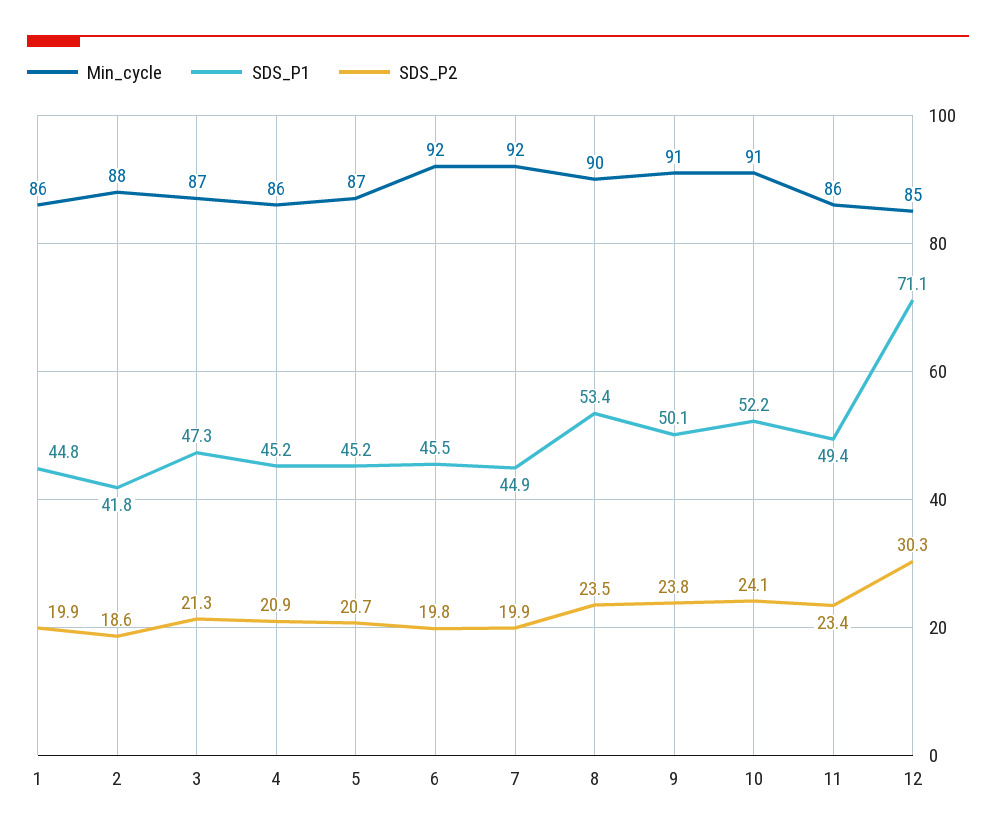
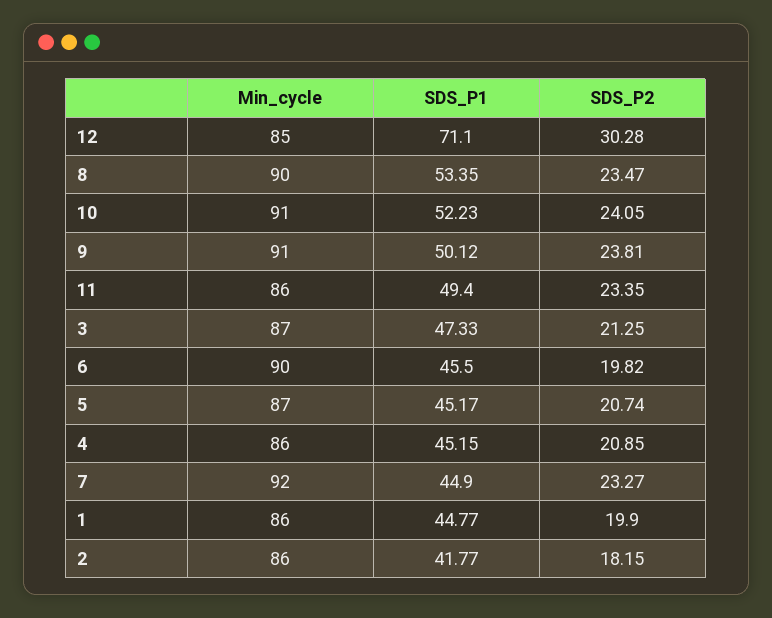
Min_cycle, 2: 88 -> 86
SDS_P2, 2: 18.6 -> 18.15
Min_cycle, 6: 92 -> 90
SDS_P2, 7: 19.9 -> 23.27

